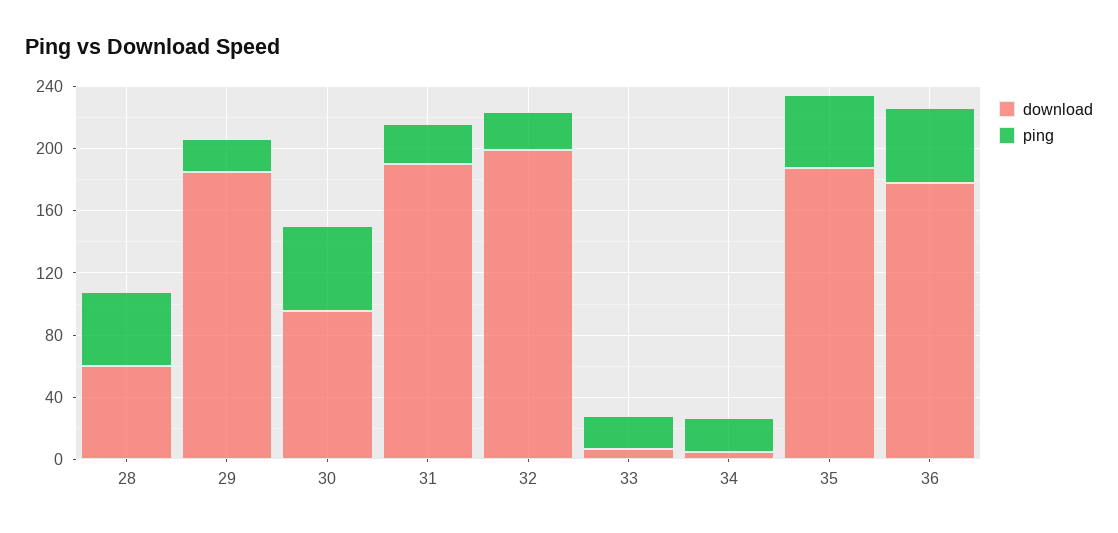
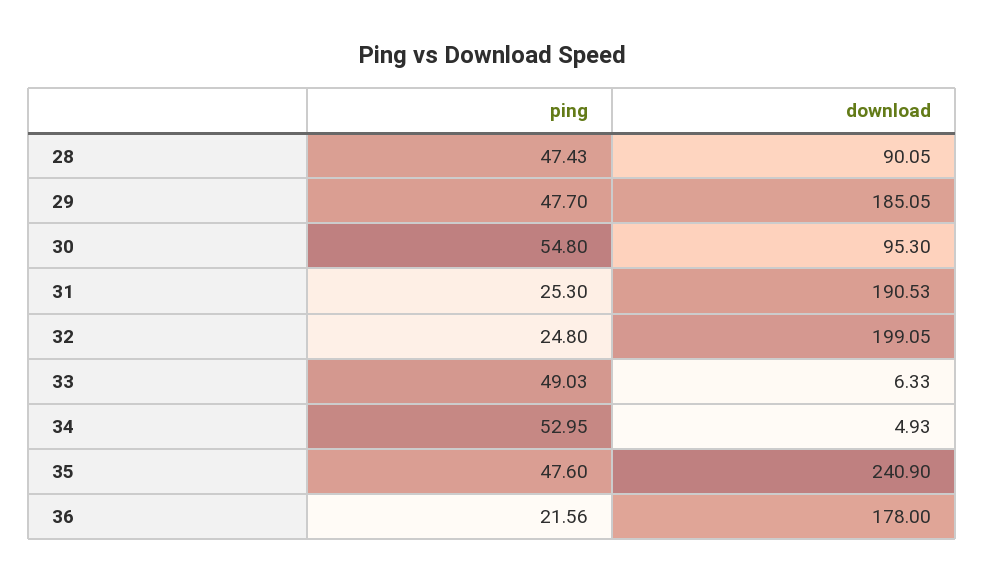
download, 28: 60 -> 90.05
ping, 29: 20 -> 47.7
ping, 33: 20 -> 49.03
ping, 34: 20 -> 52.95
download, 35: 190 -> 240.9
ping, 36: 50 -> 21.56

